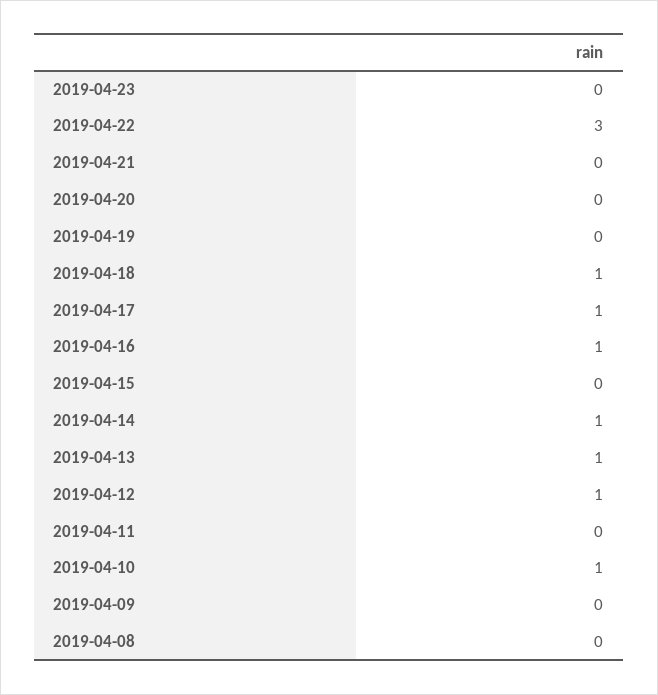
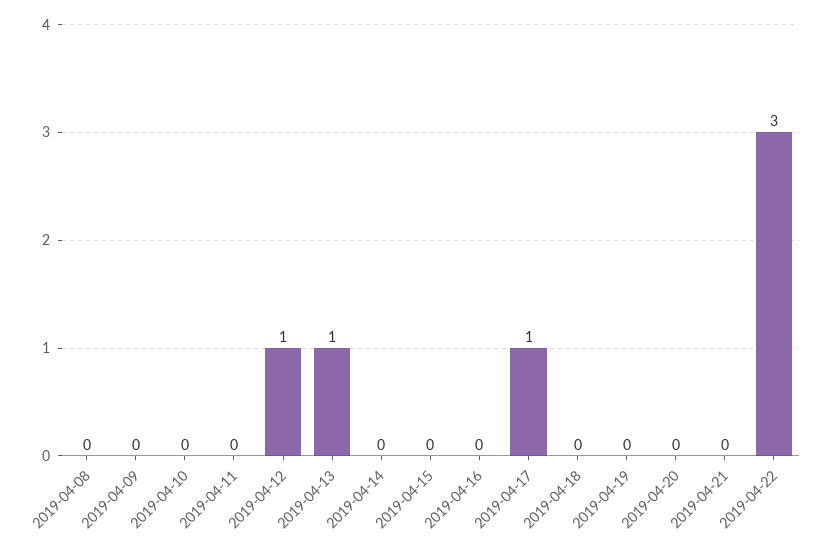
2019-04-23: 0 -> none
2019-04-18: 1 -> 0
2019-04-16: 1 -> 0
2019-04-14: 1 -> 0
2019-04-10: 1 -> 0

